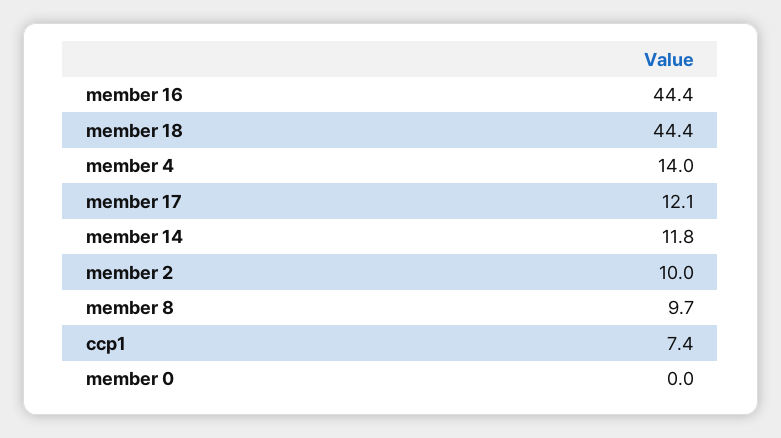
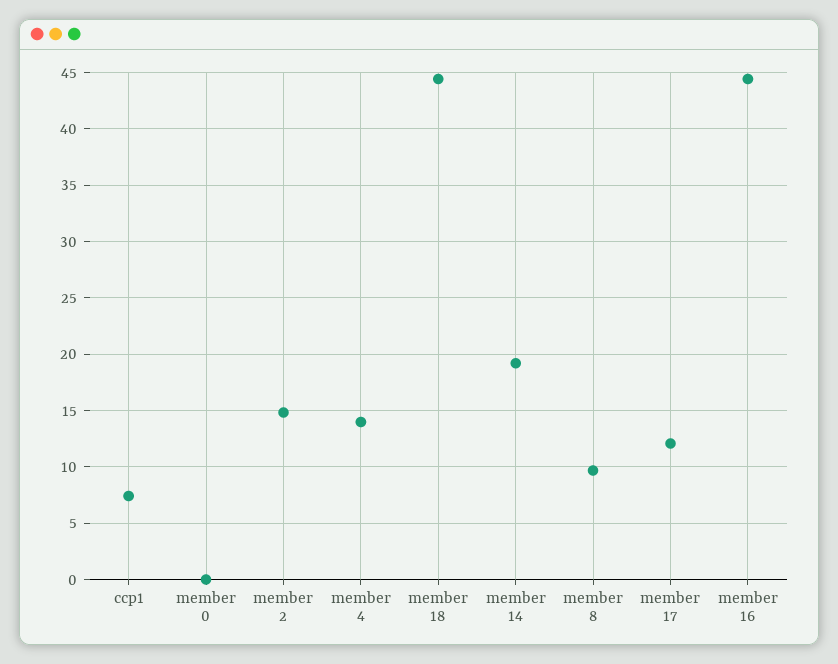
member 14: 11.8 -> 19
member 2: 10 -> 15

